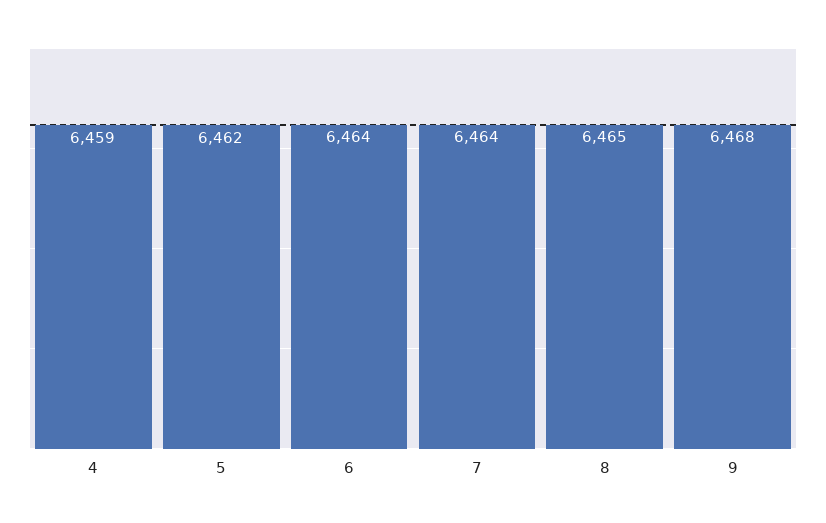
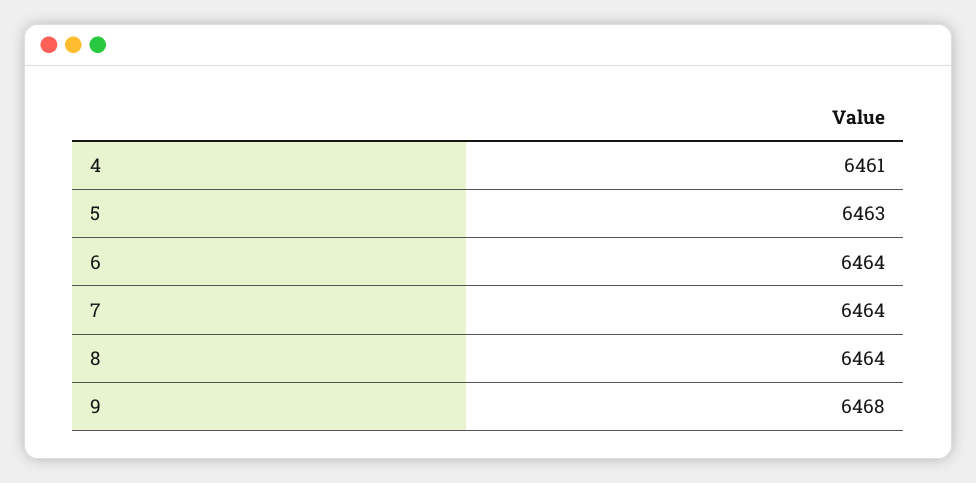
4: 6459 -> 6461
5: 6462 -> 6463
8: 6465 -> 6464

